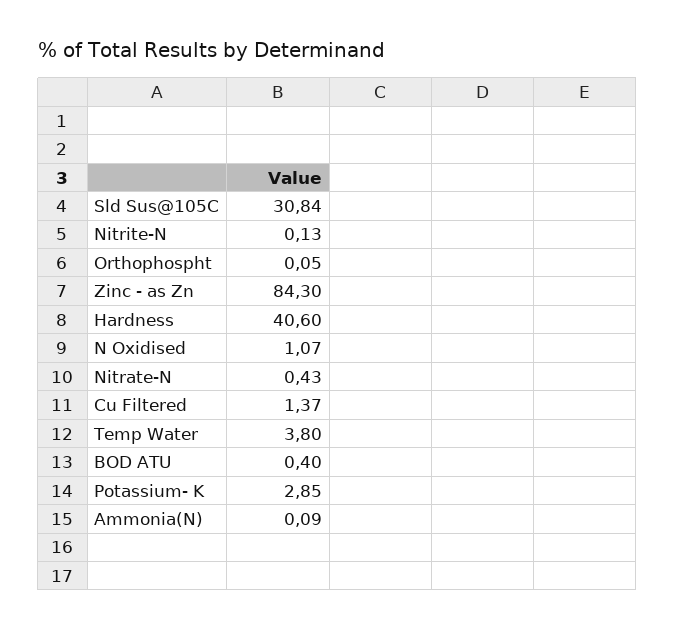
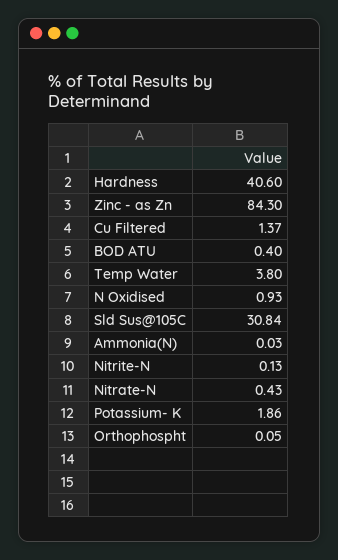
N Oxidised: 1.07 -> 0.93
Potassium- K: 2.85 -> 1.86
Ammonia(N): 0.09 -> 0.03

